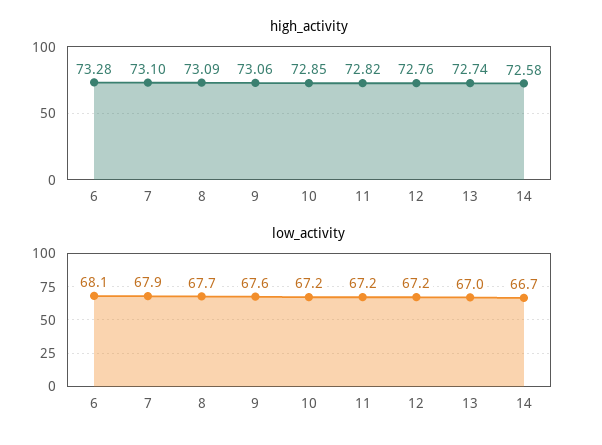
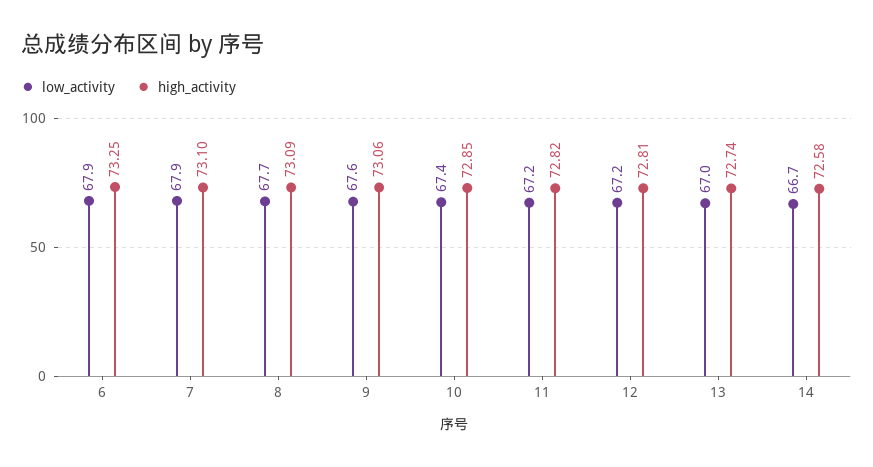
high_activity, 6: 73.28 -> 73.25
high_activity, 12: 72.76 -> 72.81
low_activity, 6: 68.1 -> 67.9
low_activity, 10: 67.2 -> 67.4

